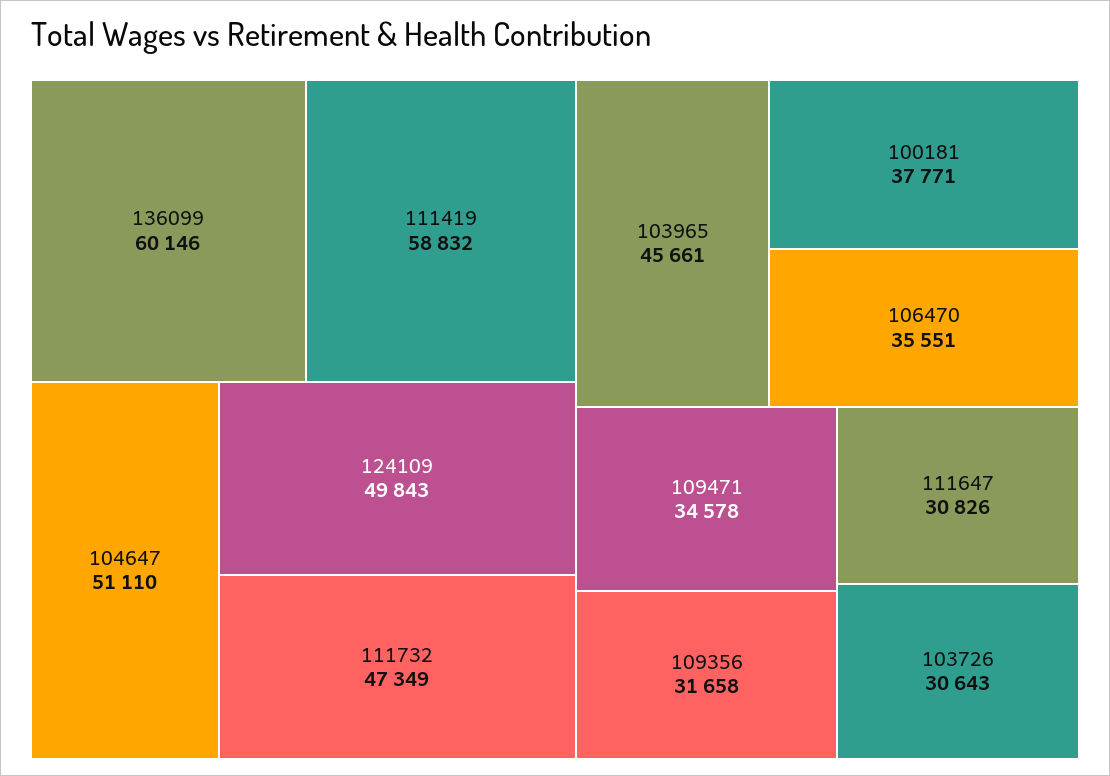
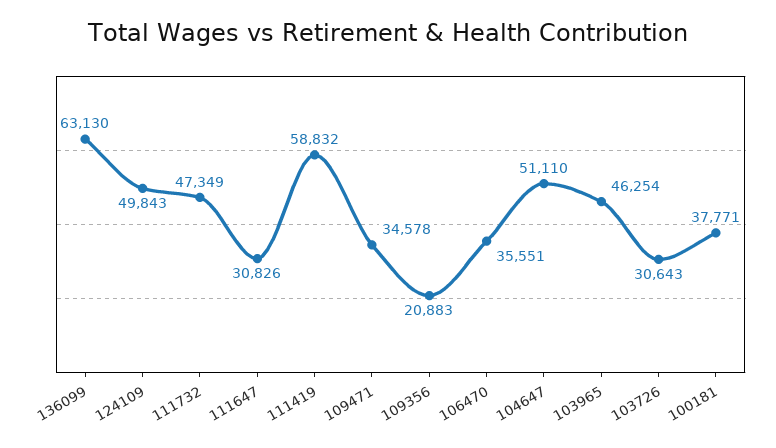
136099: 60146 -> 63130
103965: 45661 -> 46254
109356: 31658 -> 20883

